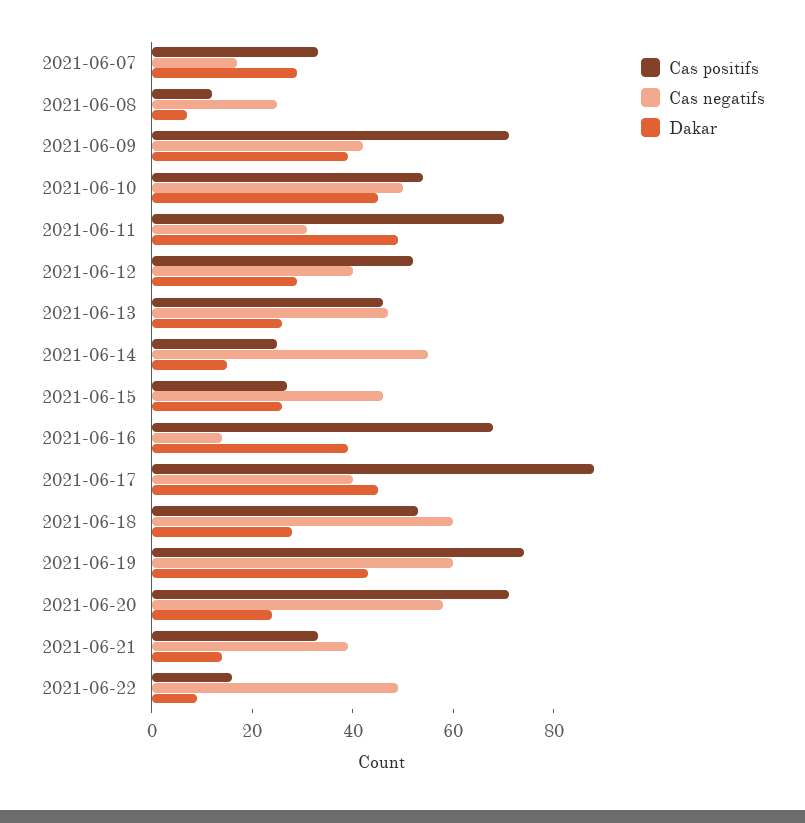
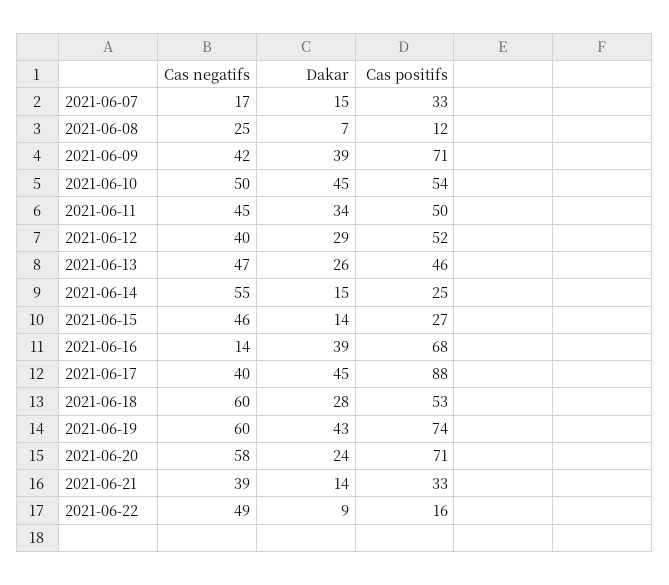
Dakar, 2021-06-07: 30 -> 15
Cas positifs, 2021-06-11: 70 -> 50
Cas negatifs, 2021-06-11: 30 -> 45
Dakar, 2021-06-11: 50 -> 34
Dakar, 2021-06-15: 25 -> 14

